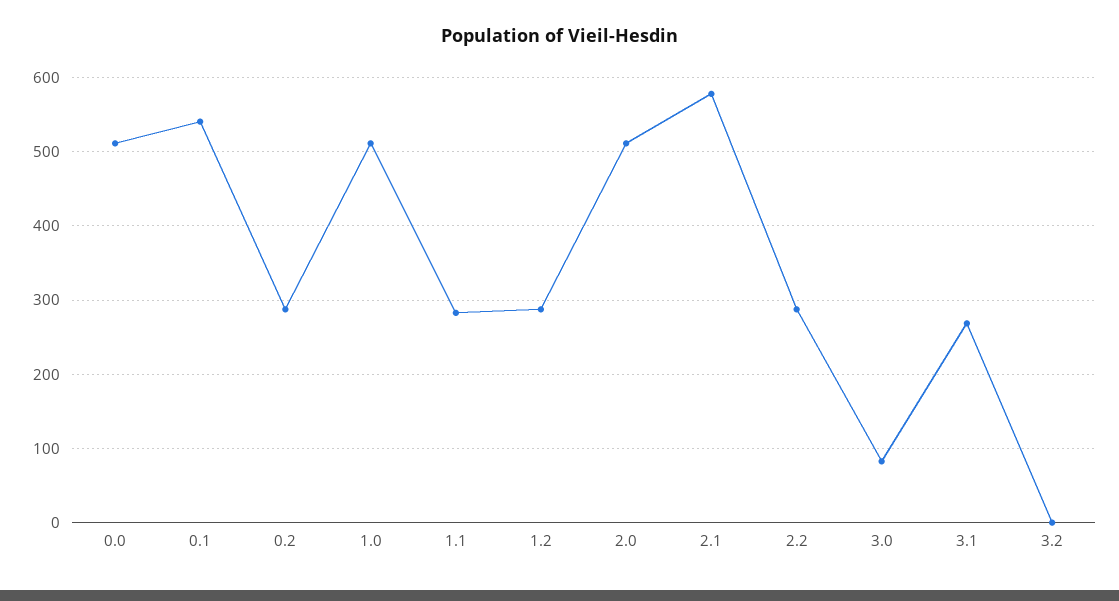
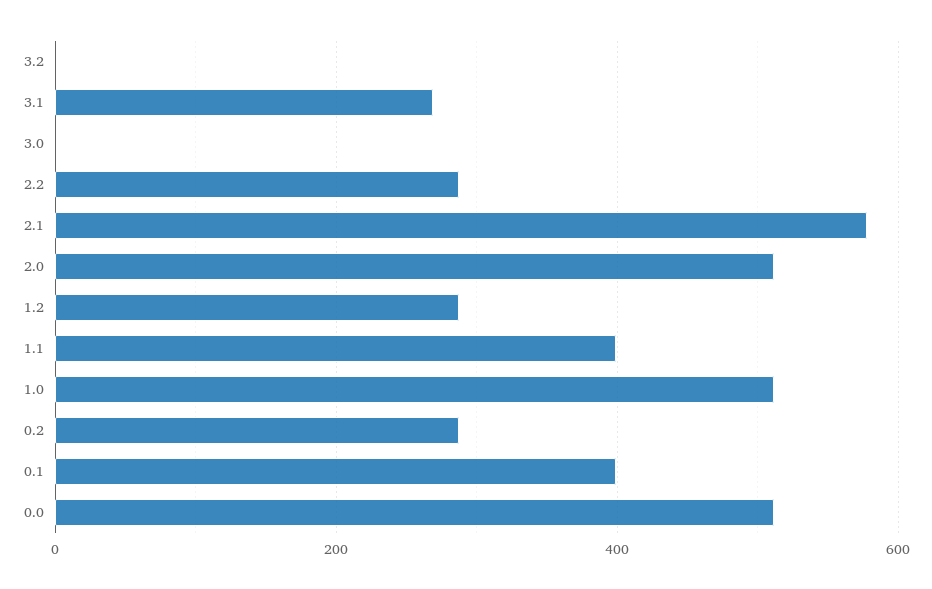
0.1: 540 -> 400
1.1: 280 -> 400
3.0: 80 -> 0

